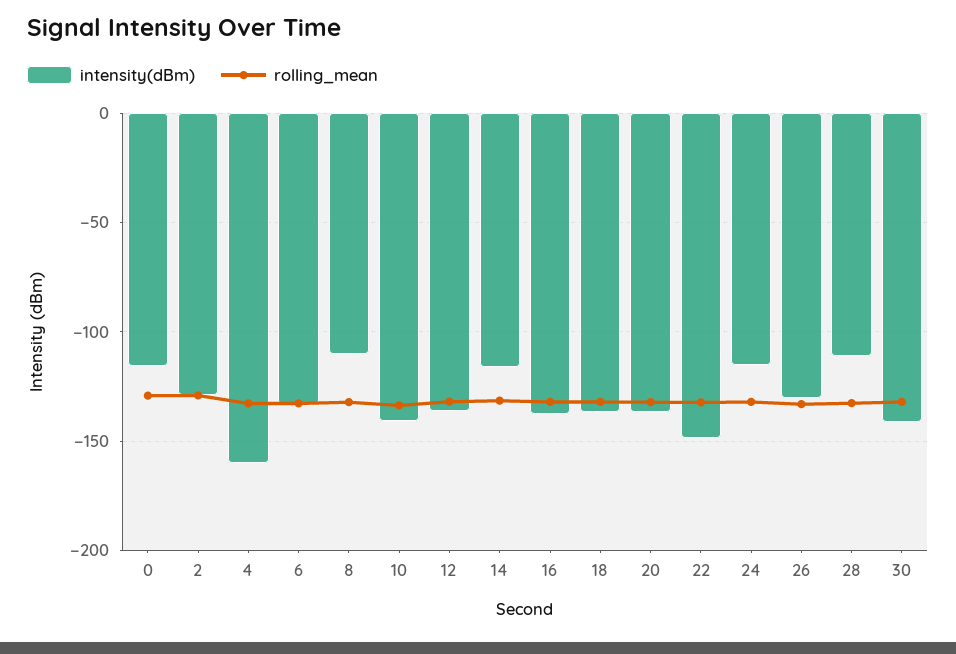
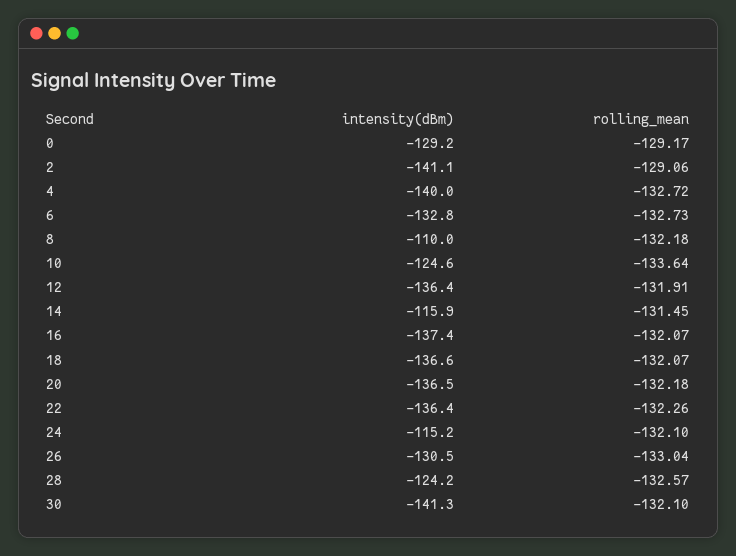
intensity(dBm), 0: -115 -> -129.2
intensity(dBm), 2: -130 -> -141.1
intensity(dBm), 4: -160 -> -140
intensity(dBm), 10: -140 -> -124.6
intensity(dBm), 22: -150 -> -136.4
intensity(dBm), 28: -110 -> -124.2

